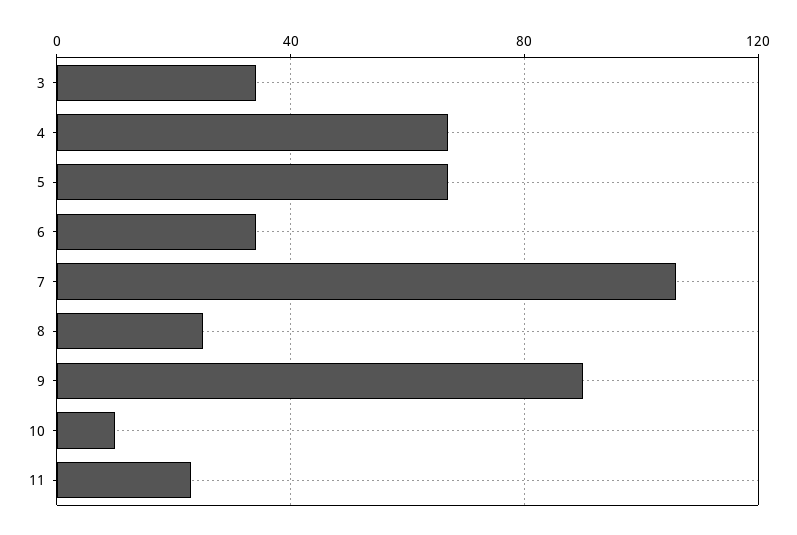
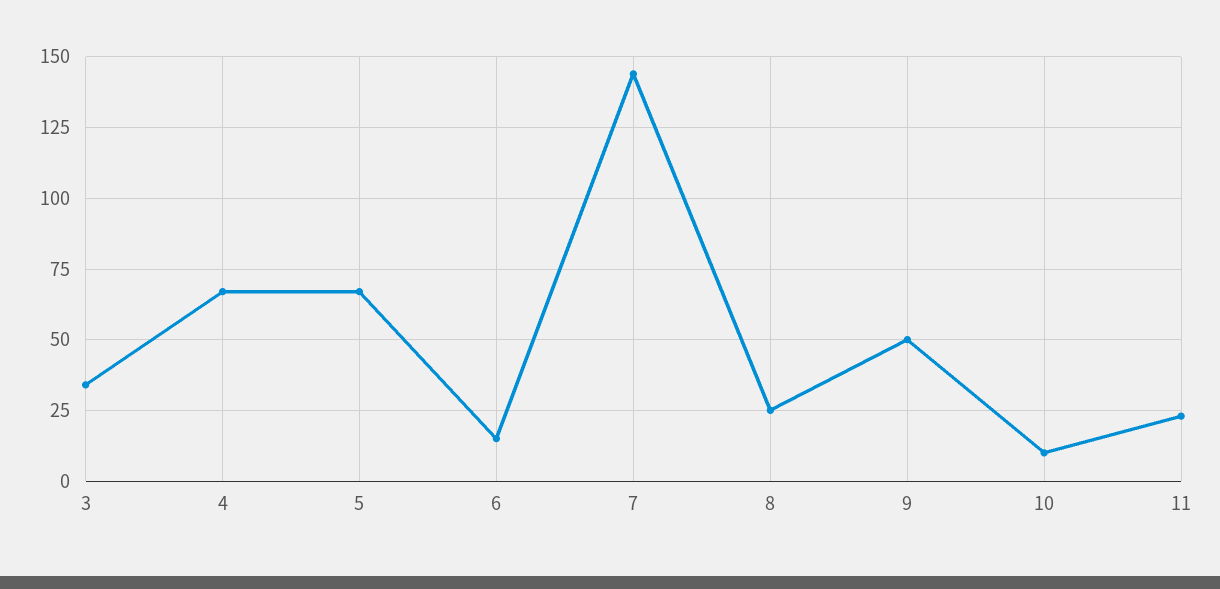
6: 35 -> 15
7: 105 -> 145
9: 90 -> 50

